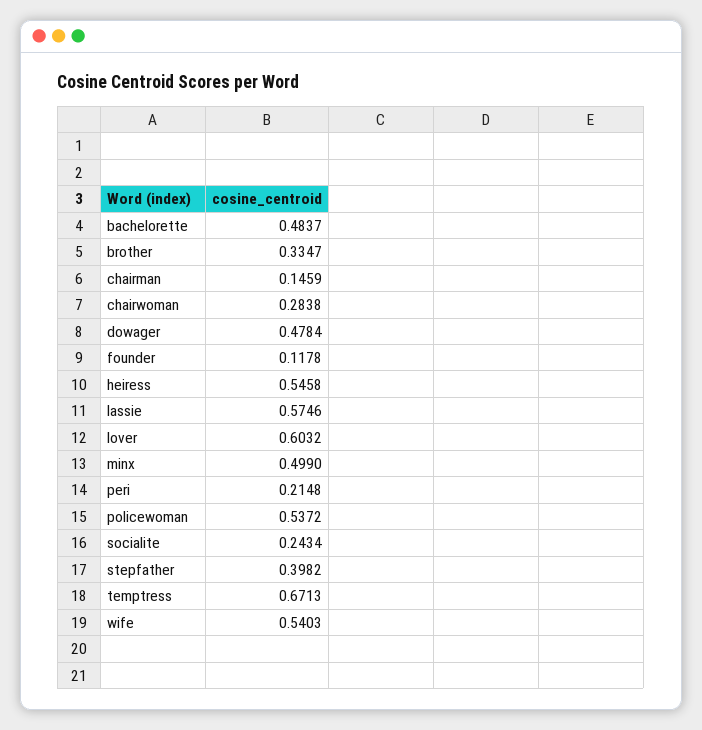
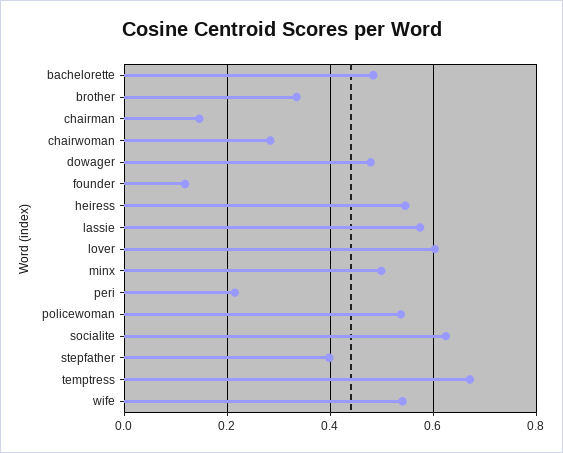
socialite: 0.2434 -> 0.62

